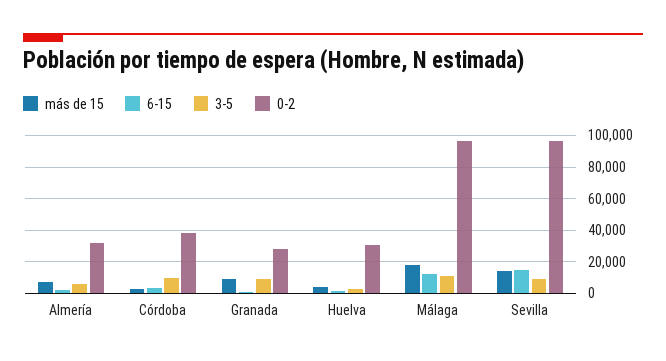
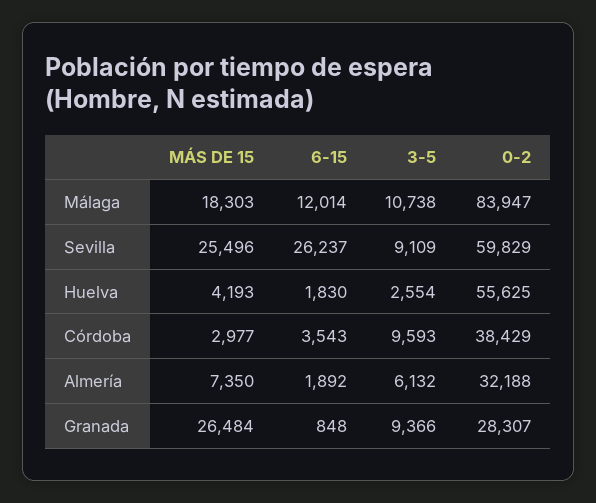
más de 15, Granada: 10000 -> 26484
0-2, Huelva: 30000 -> 55625
0-2, Málaga: 95000 -> 83947
más de 15, Sevilla: 15000 -> 25496
6-15, Sevilla: 15000 -> 26237
0-2, Sevilla: 95000 -> 59829

